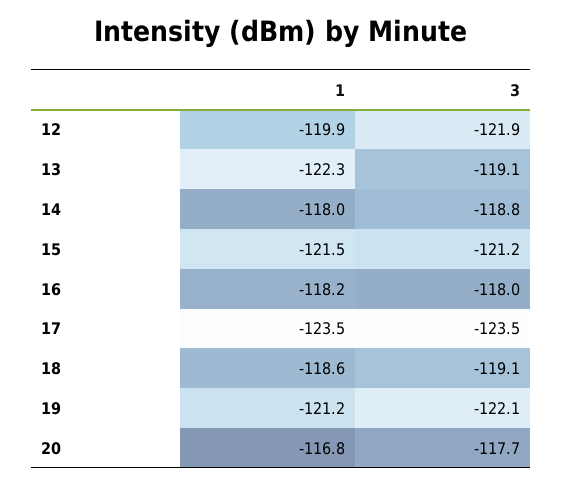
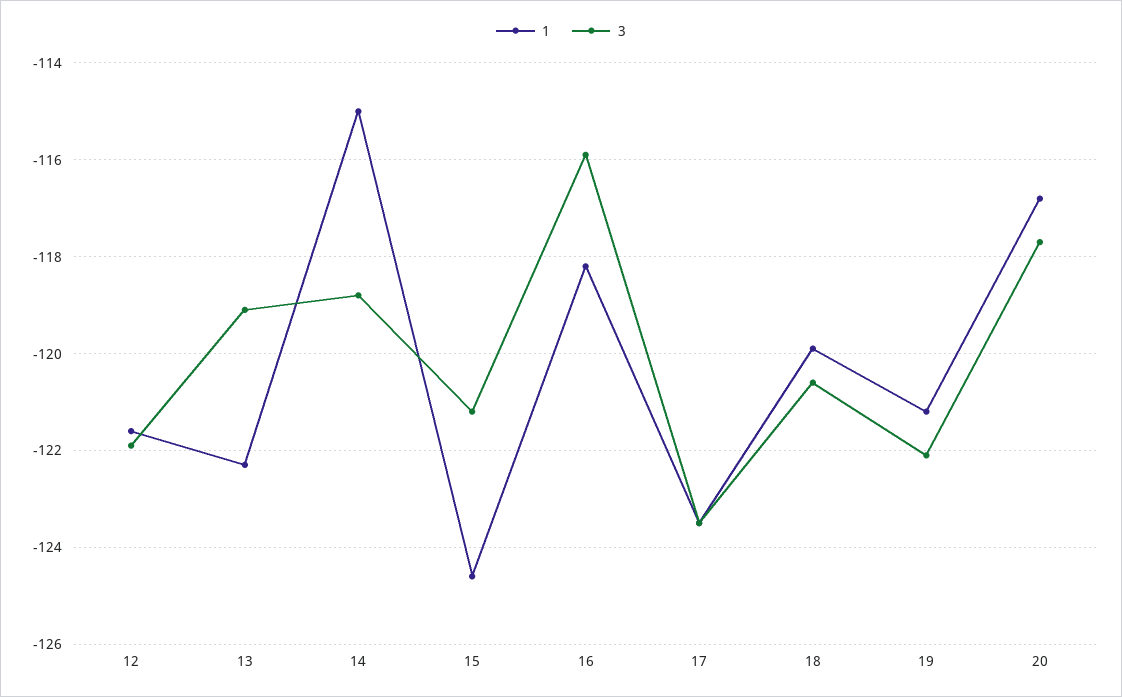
1, 12: -119.9 -> -121.5
1, 14: -118 -> -115
1, 15: -121.5 -> -124.5
3, 16: -118 -> -116
1, 18: -118.6 -> -120
3, 18: -119.1 -> -120.5

